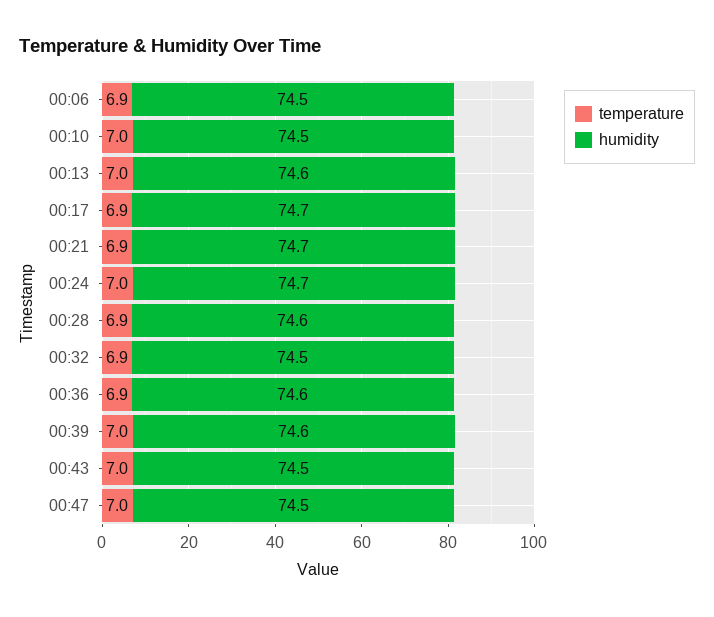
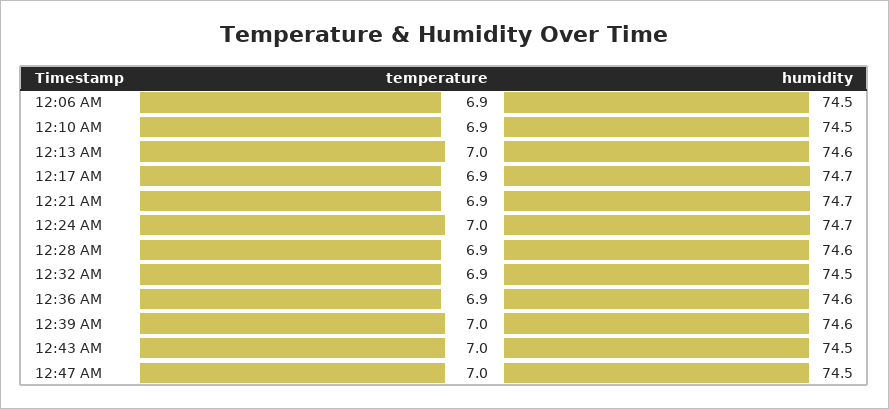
temperature, 00:10: 7 -> 6.9

